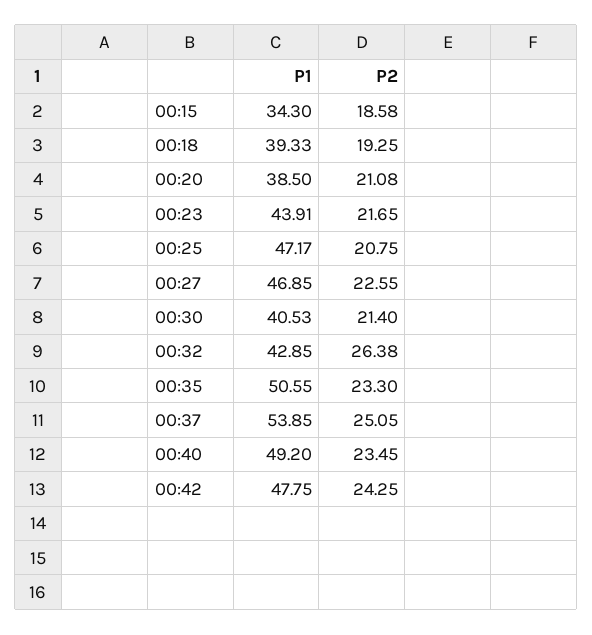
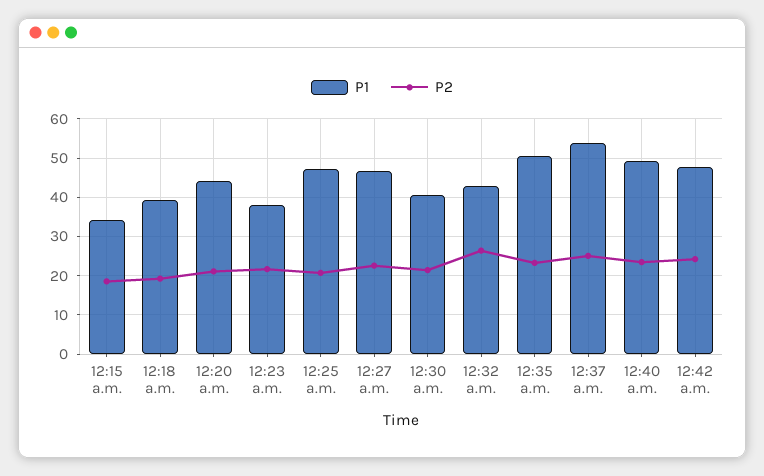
P1, 00:20: 38.5 -> 44
P1, 00:23: 43.91 -> 38

